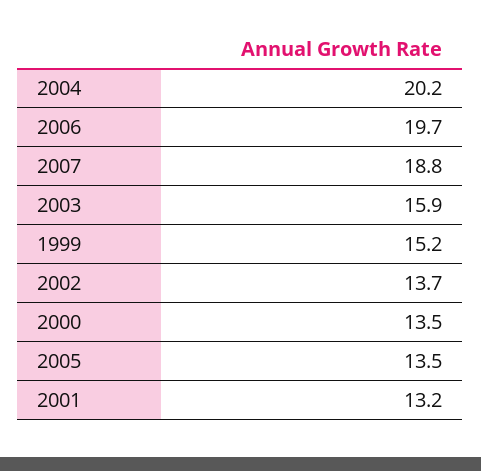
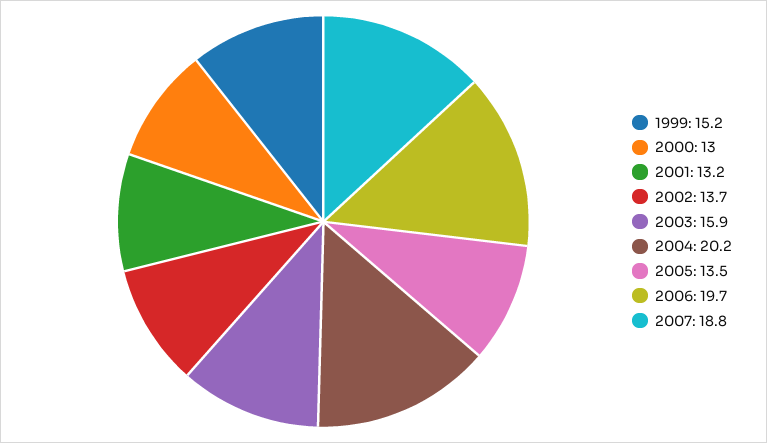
2000: 13.5 -> 13

